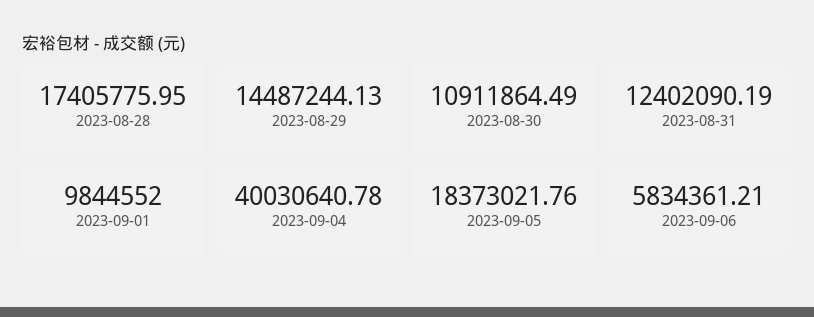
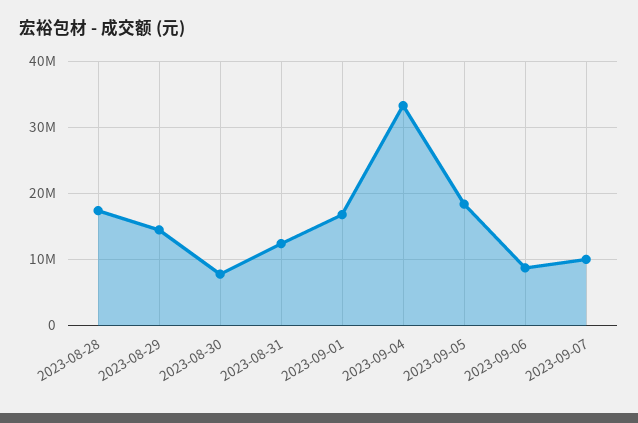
2023-08-30: 10911864.49 -> 8000000
2023-09-01: 9844552 -> 17000000
2023-09-04: 40030640.78 -> 33000000
2023-09-06: 5834361.21 -> 9000000
2023-09-07: none -> 10000000

